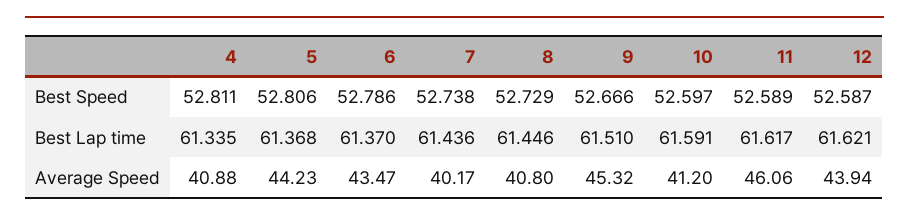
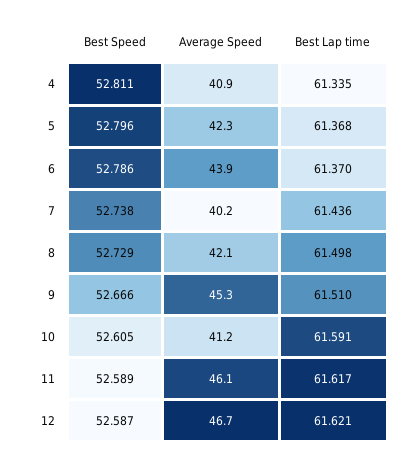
5, Best Speed: 52.806 -> 52.796
10, Best Speed: 52.597 -> 52.605
8, Best Lap time: 61.446 -> 61.498
5, Average Speed: 44.23 -> 42.3
6, Average Speed: 43.47 -> 43.9
8, Average Speed: 40.8 -> 42.1
12, Average Speed: 43.94 -> 46.7

